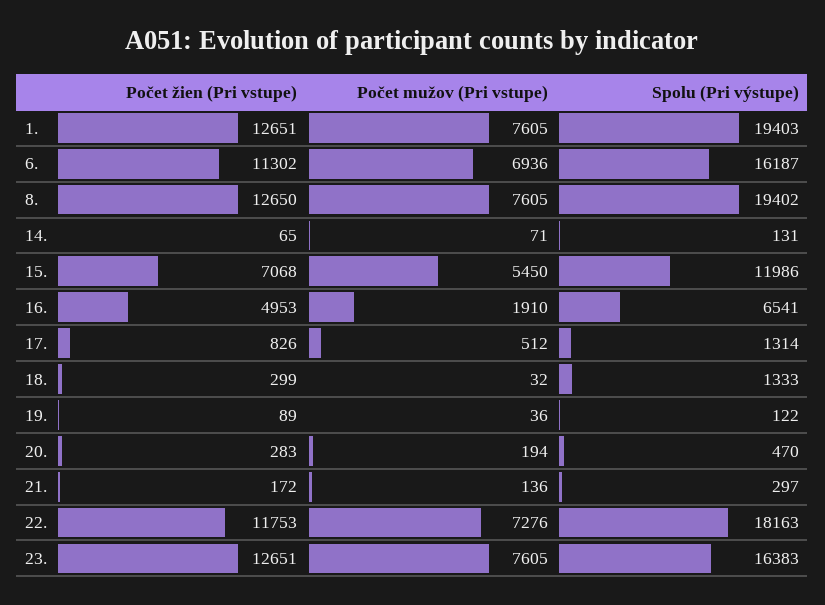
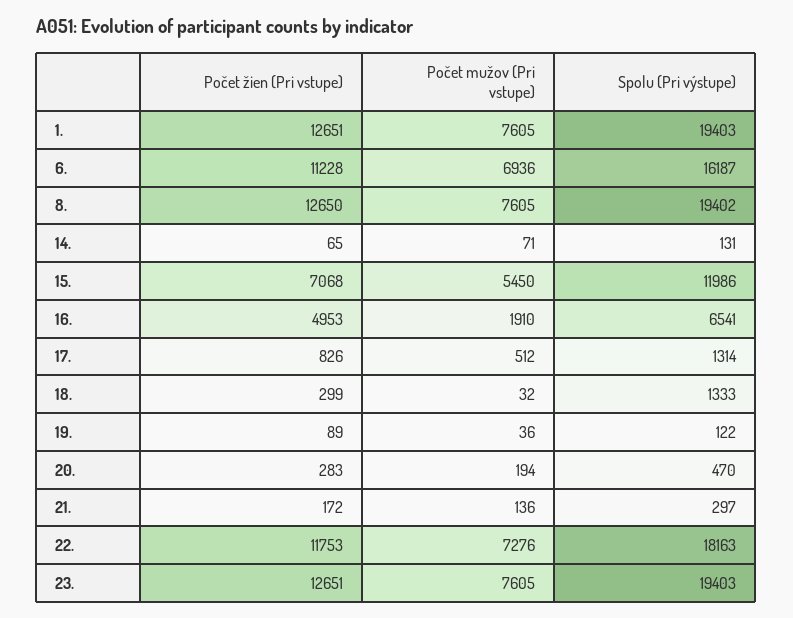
Počet žien (Pri vstupe), 6.: 11302 -> 11228
Spolu (Pri výstupe), 23.: 16383 -> 19403

